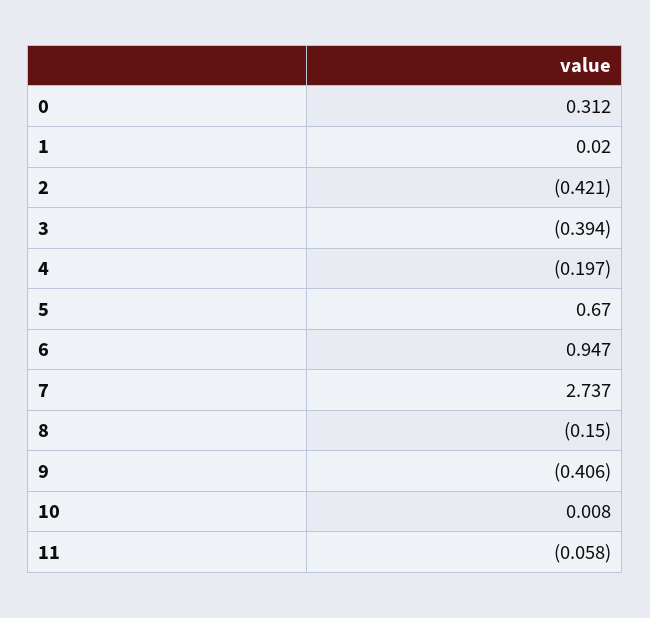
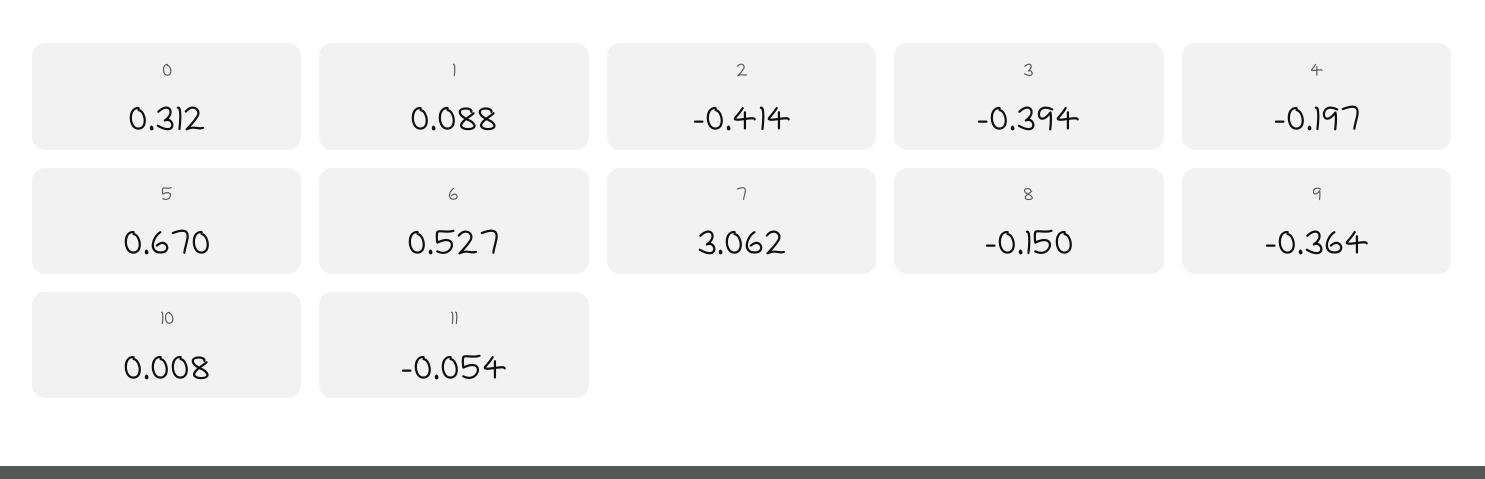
1: 0.02 -> 0.088
2: -0.421 -> -0.414
6: 0.947 -> 0.527
7: 2.737 -> 3.062
9: -0.406 -> -0.364
11: -0.058 -> -0.054

